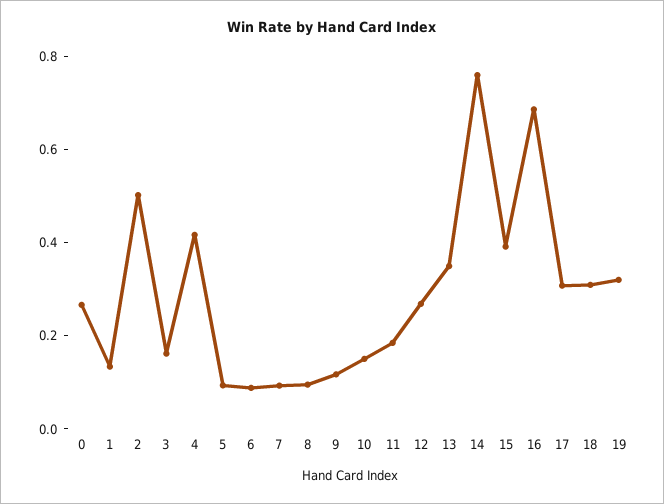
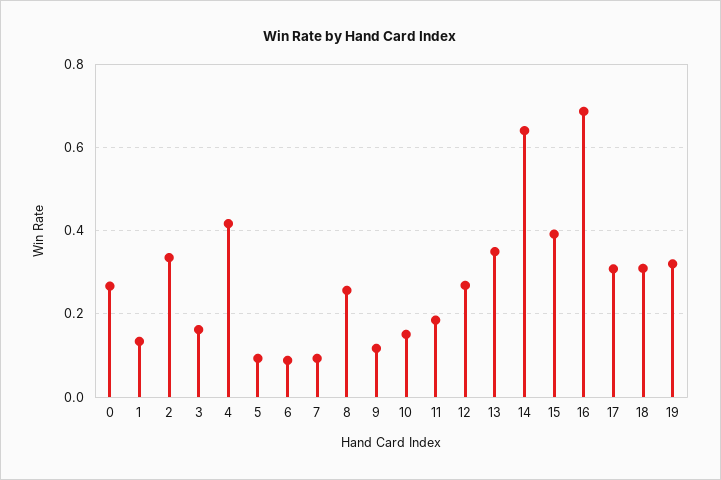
2: 0.5 -> 0.34
8: 0.1 -> 0.26
14: 0.75 -> 0.64

